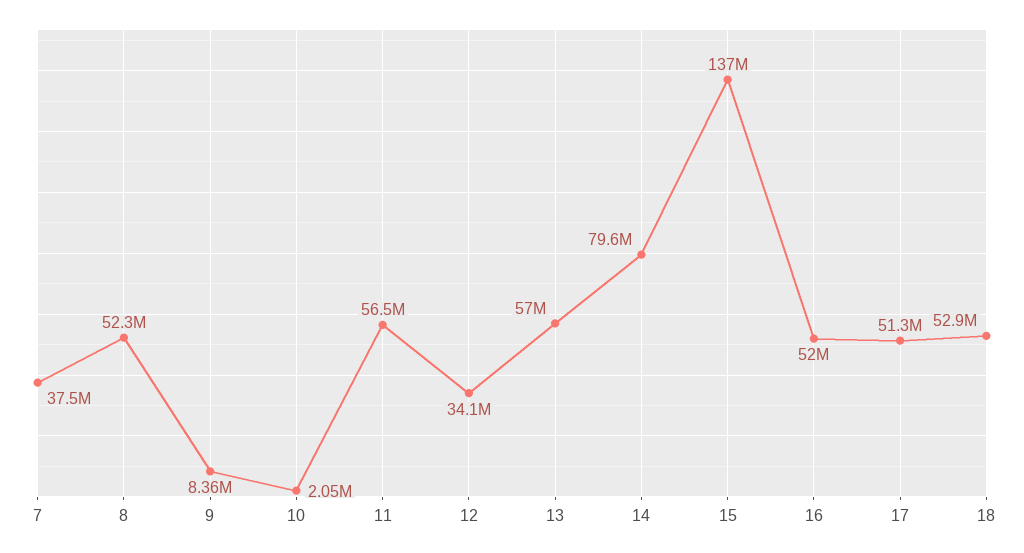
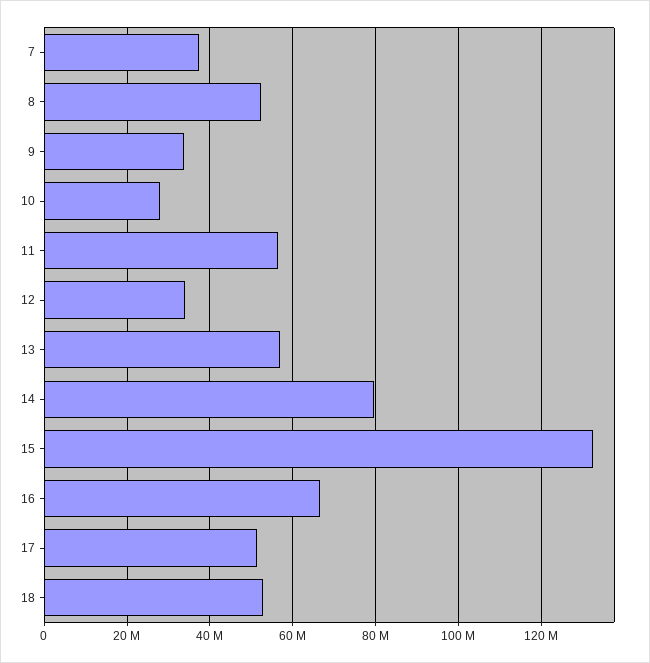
9: 8360000 -> 34000000
10: 2050000 -> 28000000
15: 137000000 -> 132000000
16: 52000000 -> 66000000

